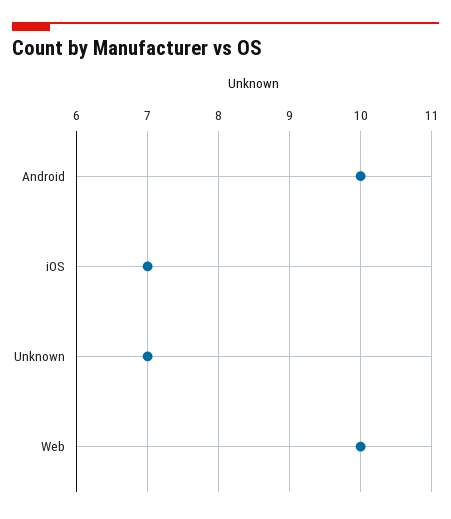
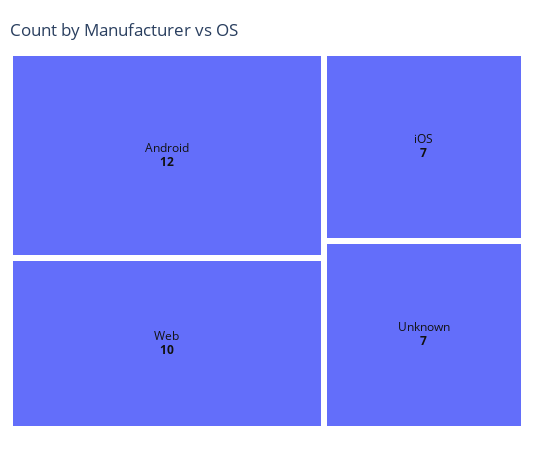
Android: 10 -> 12

